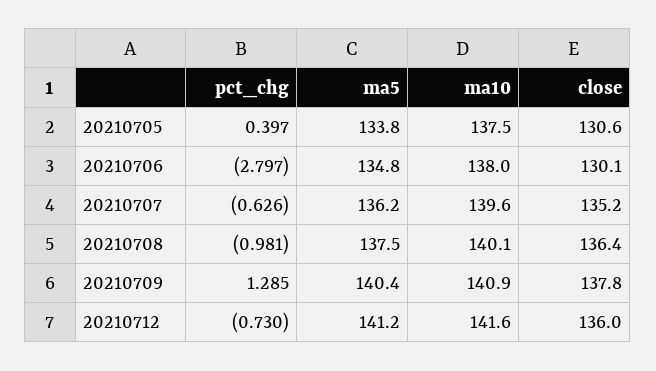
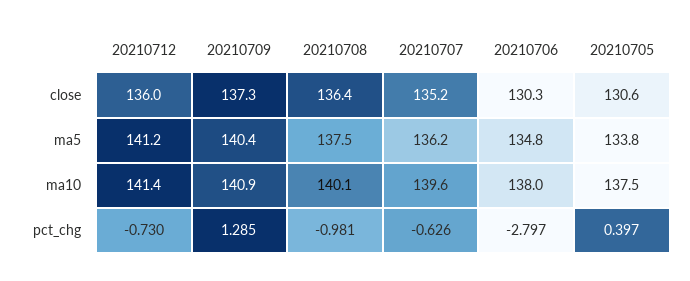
close, 20210706: 130.1 -> 130.3
close, 20210709: 137.8 -> 137.3
ma10, 20210712: 141.6 -> 141.4

